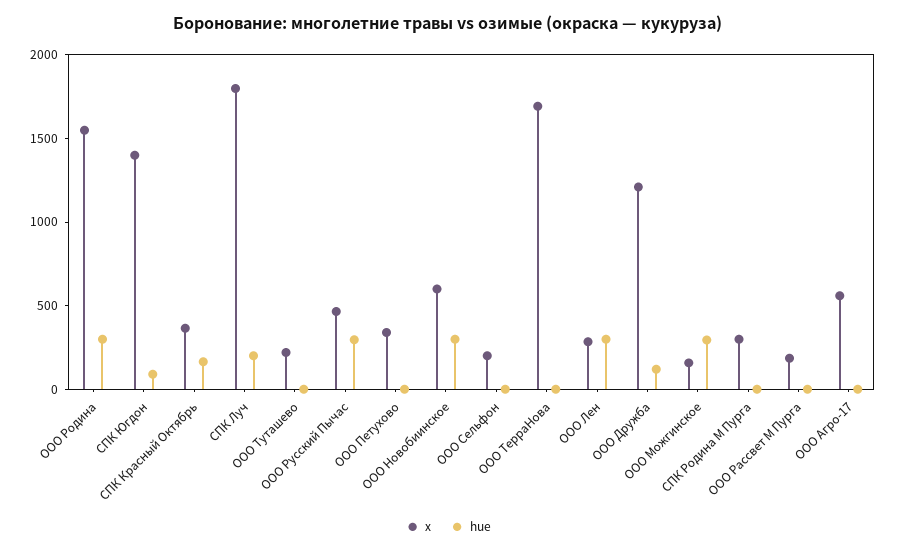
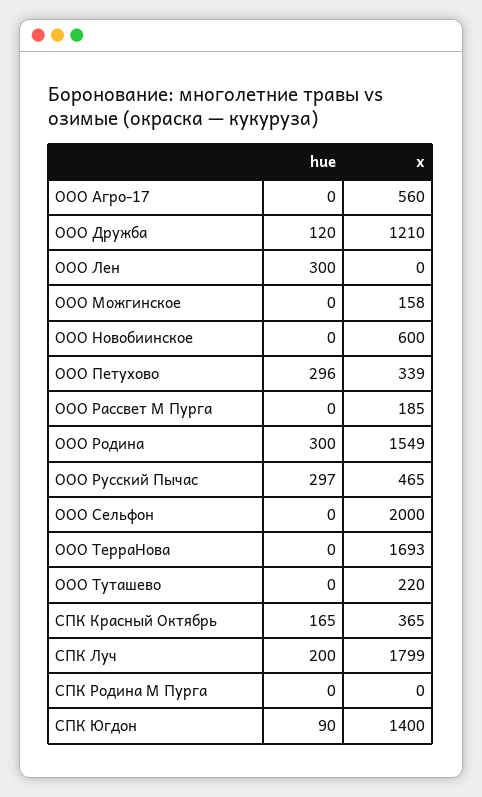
hue, ООО Петухово: 0 -> 296
hue, ООО Новобиинское: 300 -> 0
x, ООО Сельфон: 200 -> 2000
x, ООО Лен: 300 -> 0
hue, ООО Можгинское: 300 -> 0
x, СПК Родина М Пурга: 300 -> 0

